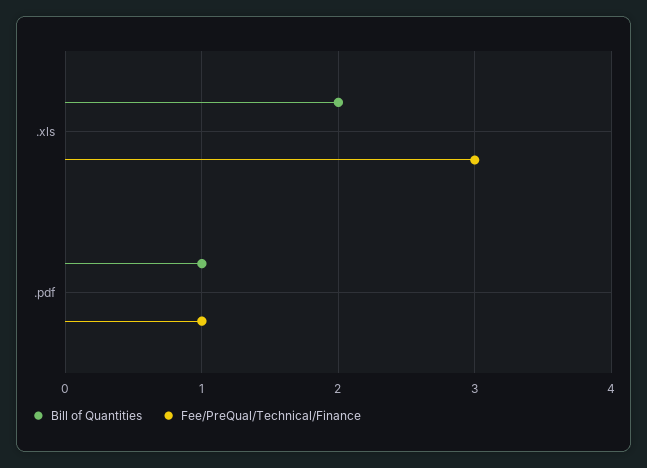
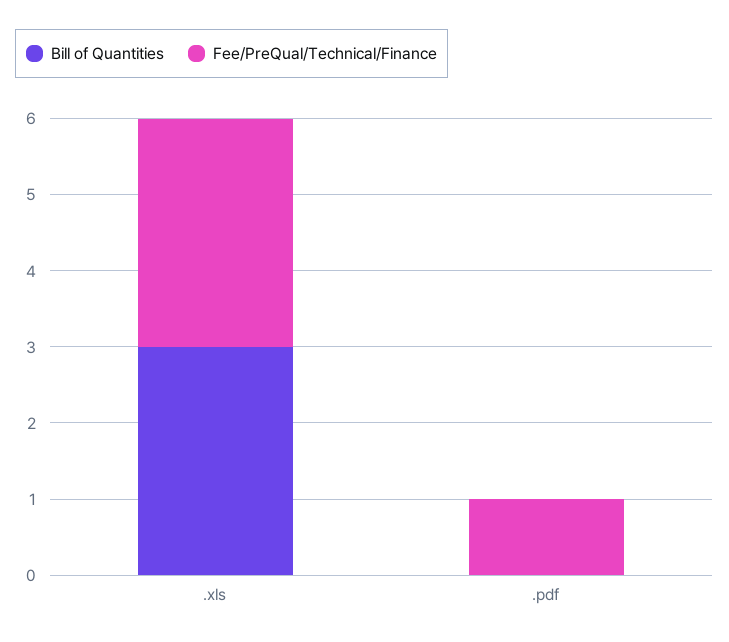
Bill of Quantities, .xls: 2 -> 3
Bill of Quantities, .pdf: 1 -> 0

